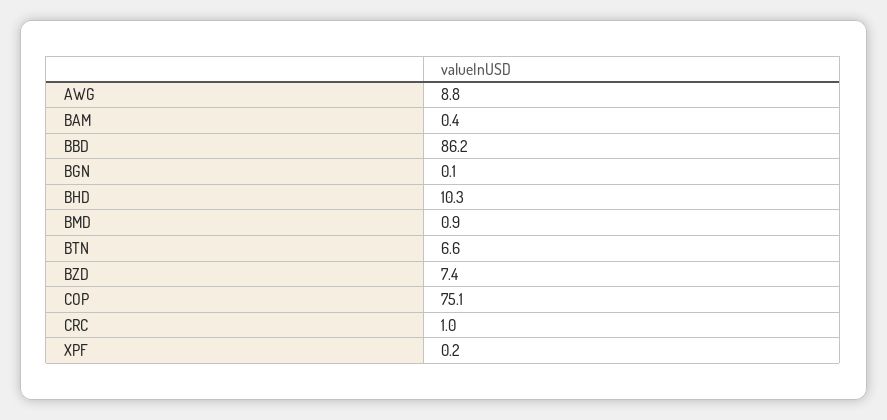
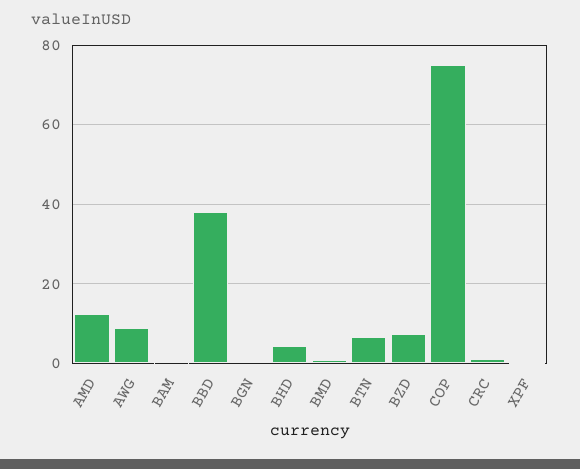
BBD: 86.2 -> 38
BHD: 10.3 -> 4
AMD: none -> 12

